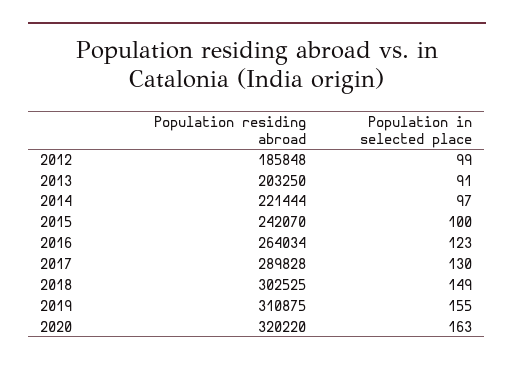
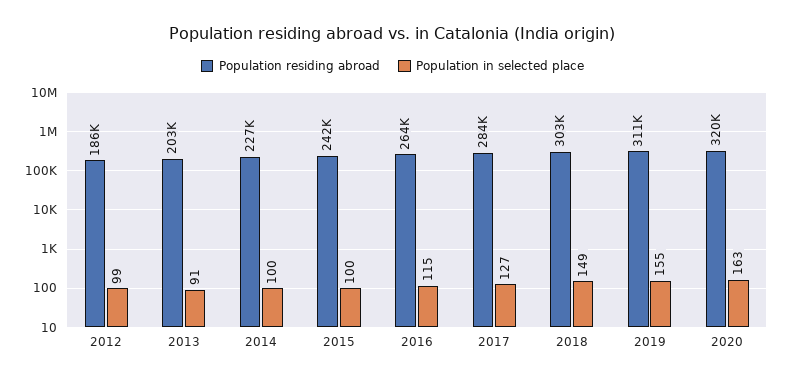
Population residing abroad, 2014: 221444 -> 227000
Population in selected place, 2014: 97 -> 100
Population in selected place, 2016: 123 -> 115
Population residing abroad, 2017: 289828 -> 284000
Population in selected place, 2017: 130 -> 127

